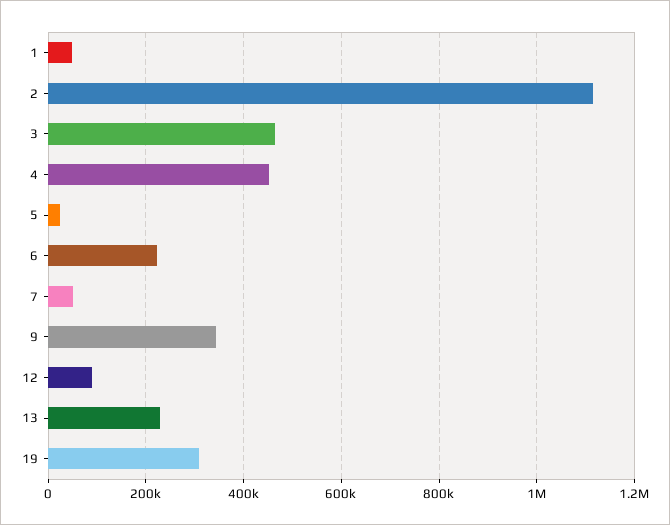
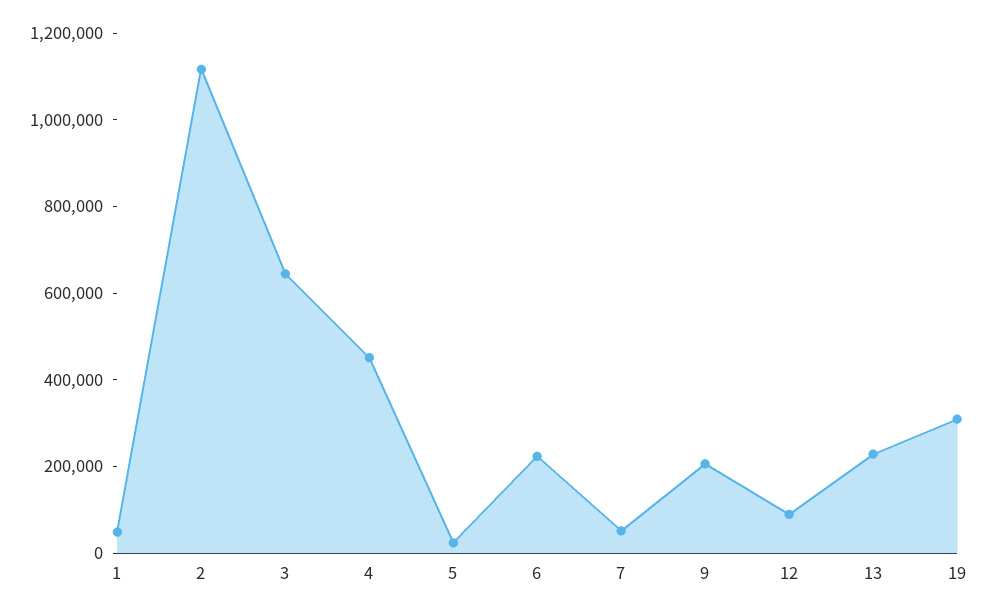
3: 460000 -> 650000
9: 340000 -> 200000

